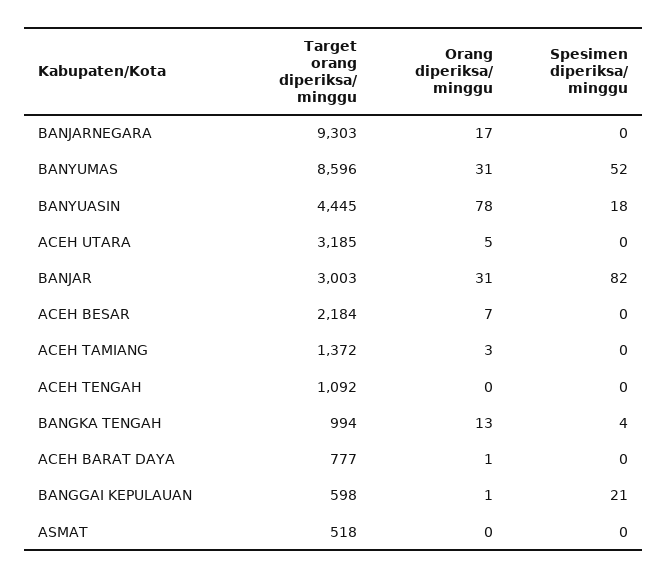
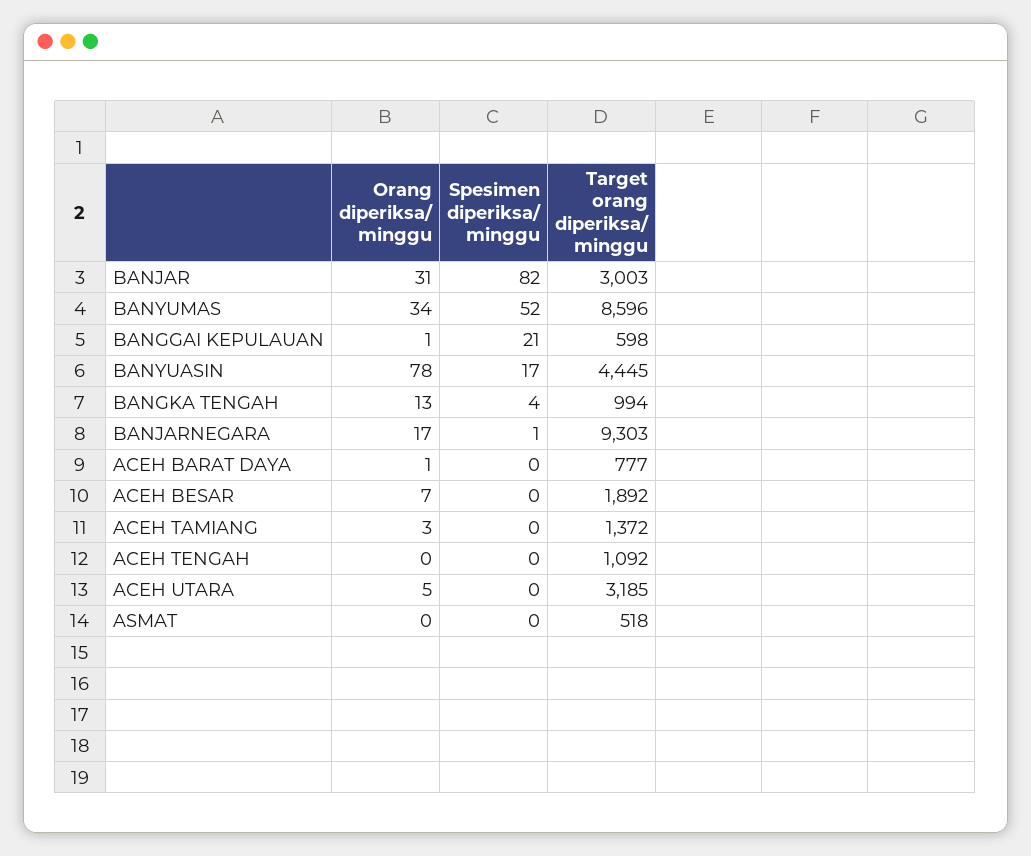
Spesimen diperiksa/ minggu, BANJARNEGARA: 0 -> 1
Orang diperiksa/ minggu, BANYUMAS: 31 -> 34
Spesimen diperiksa/ minggu, BANYUASIN: 18 -> 17
Target orang diperiksa/ minggu, ACEH BESAR: 2184 -> 1892

